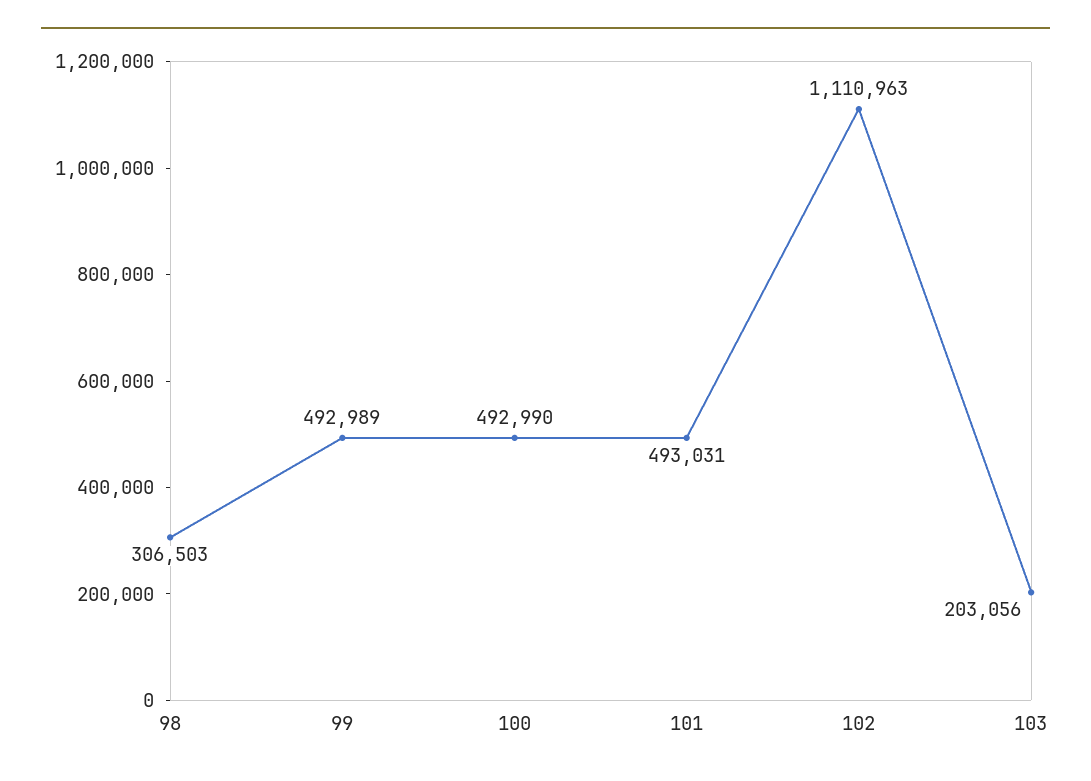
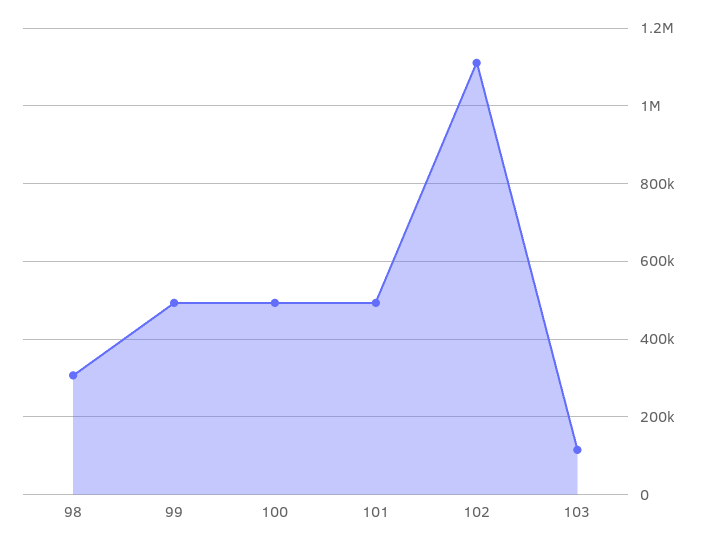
103: 203056 -> 120000

